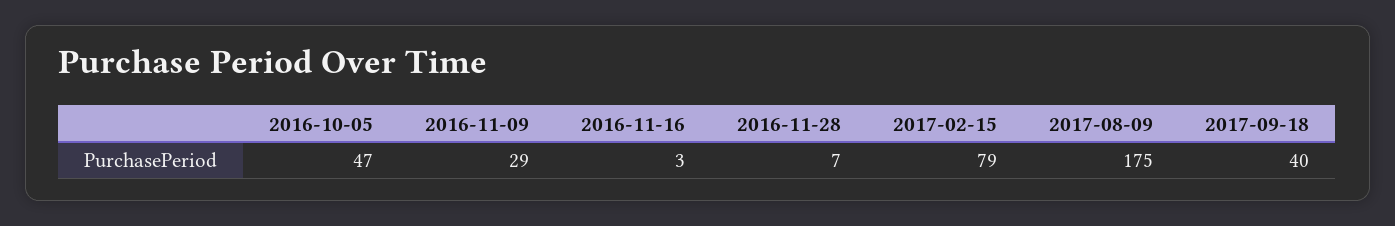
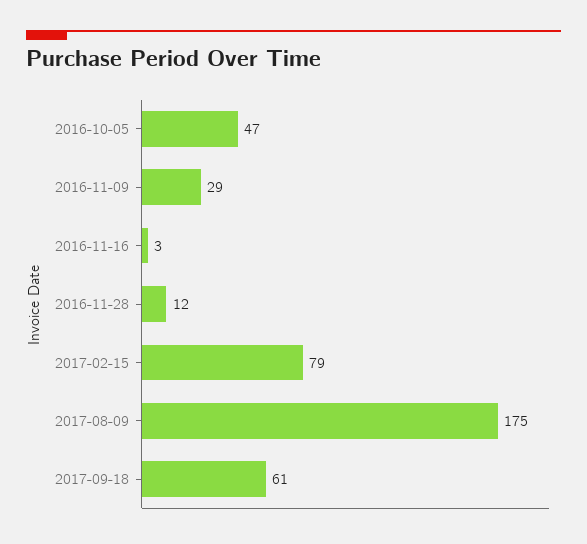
2016-11-28: 7 -> 12
2017-09-18: 40 -> 61

